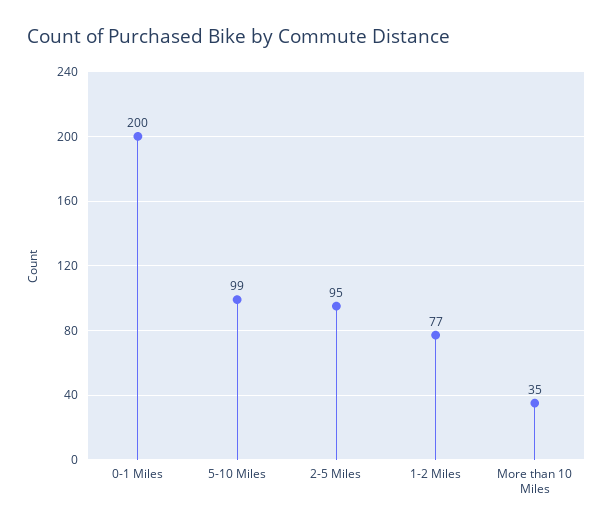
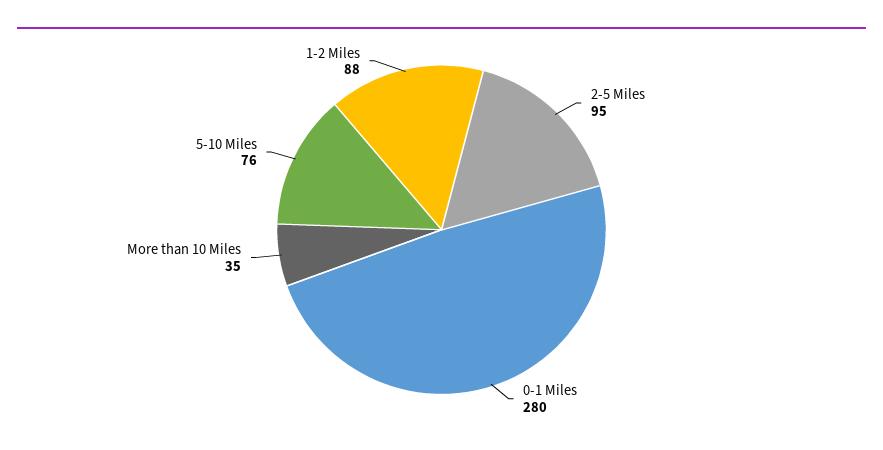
0-1 Miles: 200 -> 280
5-10 Miles: 99 -> 76
1-2 Miles: 77 -> 88

